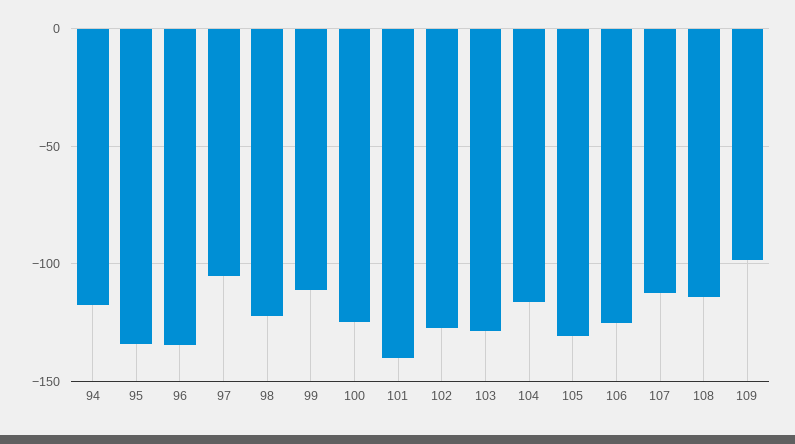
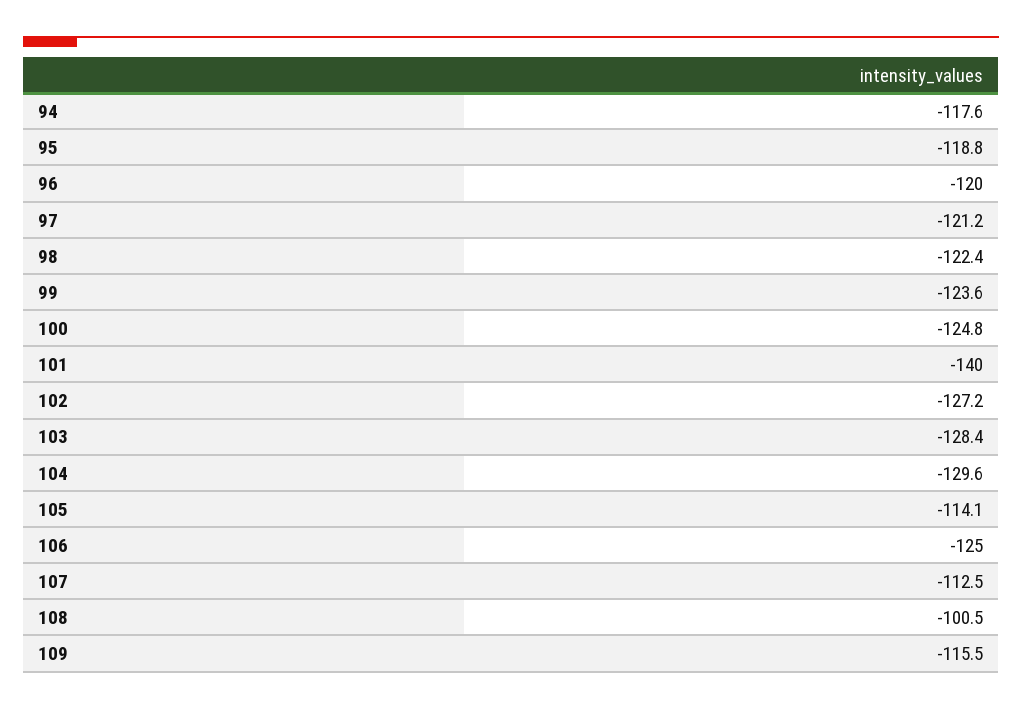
95: -135 -> -118.8
96: -135 -> -120
97: -105 -> -121.2
99: -110 -> -123.6
104: -115 -> -129.6
105: -130 -> -114.1
108: -115 -> -100.5
109: -100 -> -115.5

